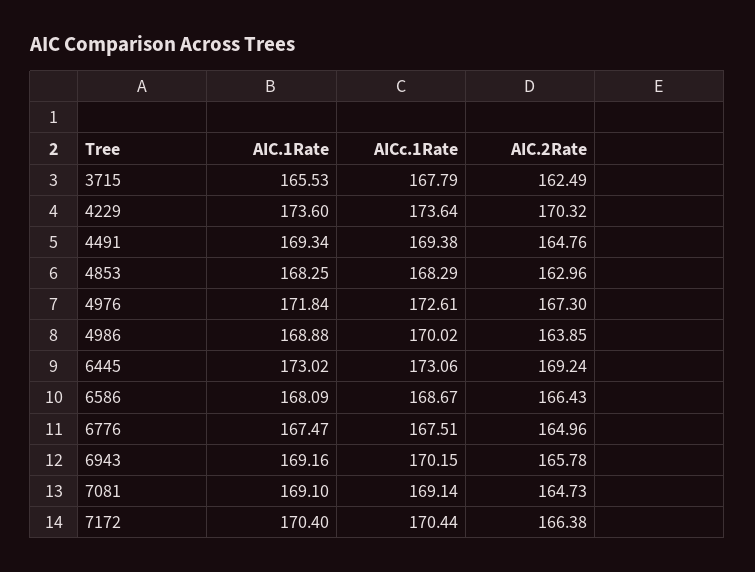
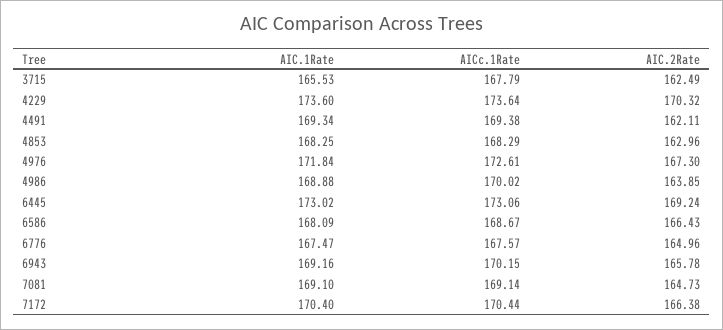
AIC.2Rate, 4491: 164.76 -> 162.11
AICc.1Rate, 6776: 167.51 -> 167.57

